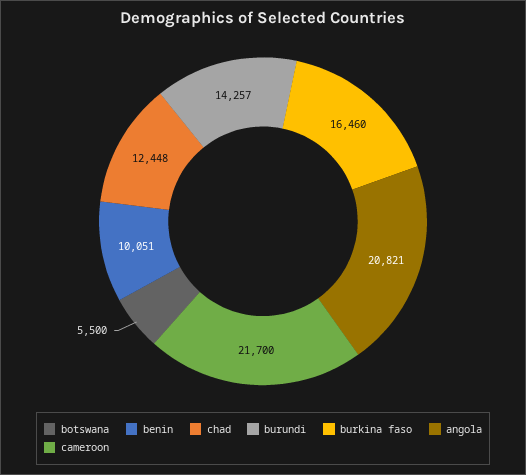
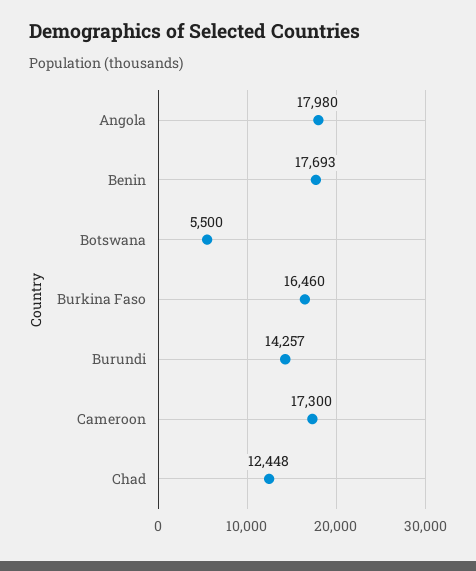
benin: 10051 -> 17693
angola: 20821 -> 17980
cameroon: 21700 -> 17300

